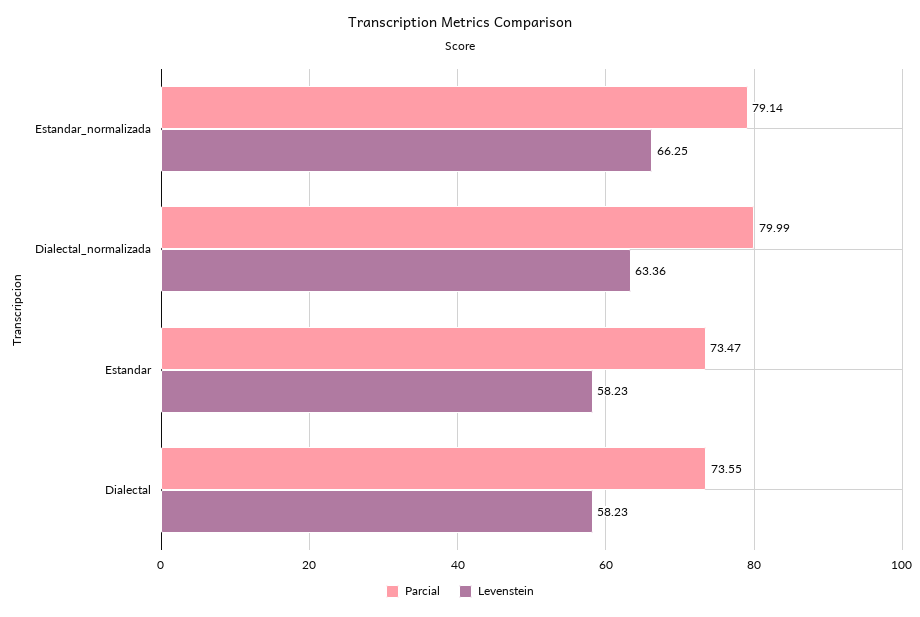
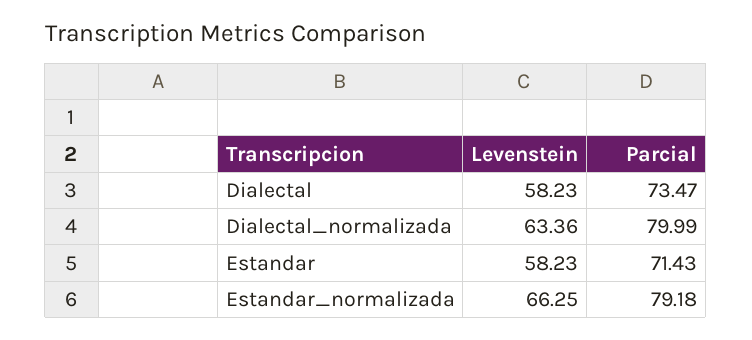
Parcial, Estandar_normalizada: 79.14 -> 79.18
Parcial, Estandar: 73.47 -> 71.43
Parcial, Dialectal: 73.55 -> 73.47

